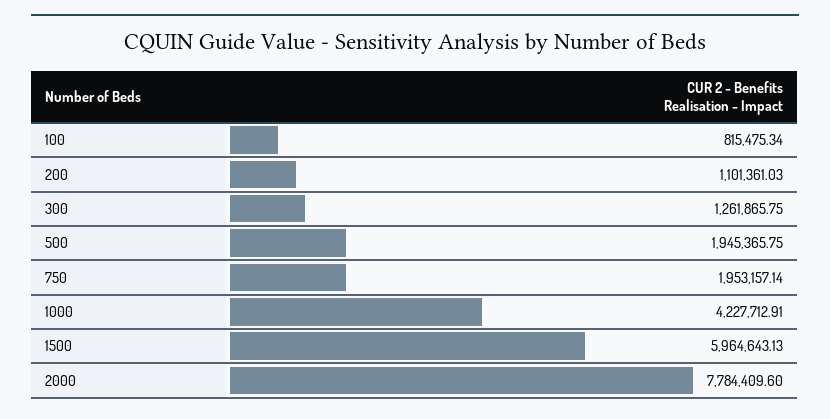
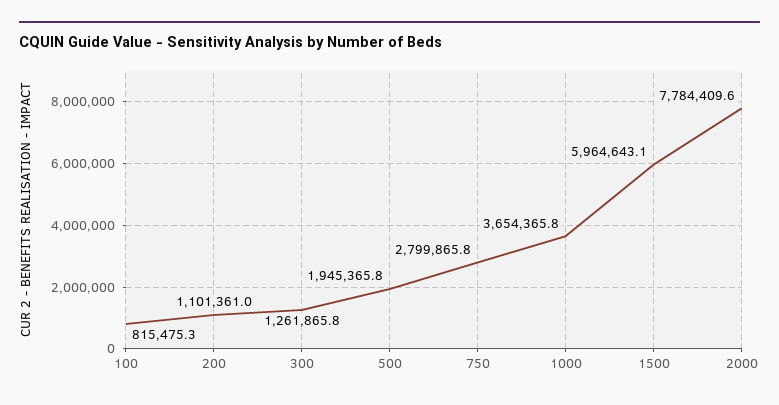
750: 1953157.14 -> 2799865.8
1000: 4227712.91 -> 3654365.8

